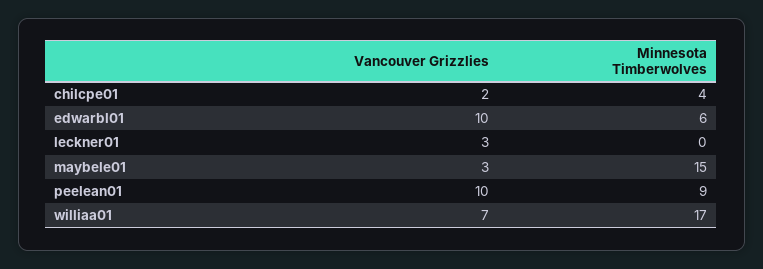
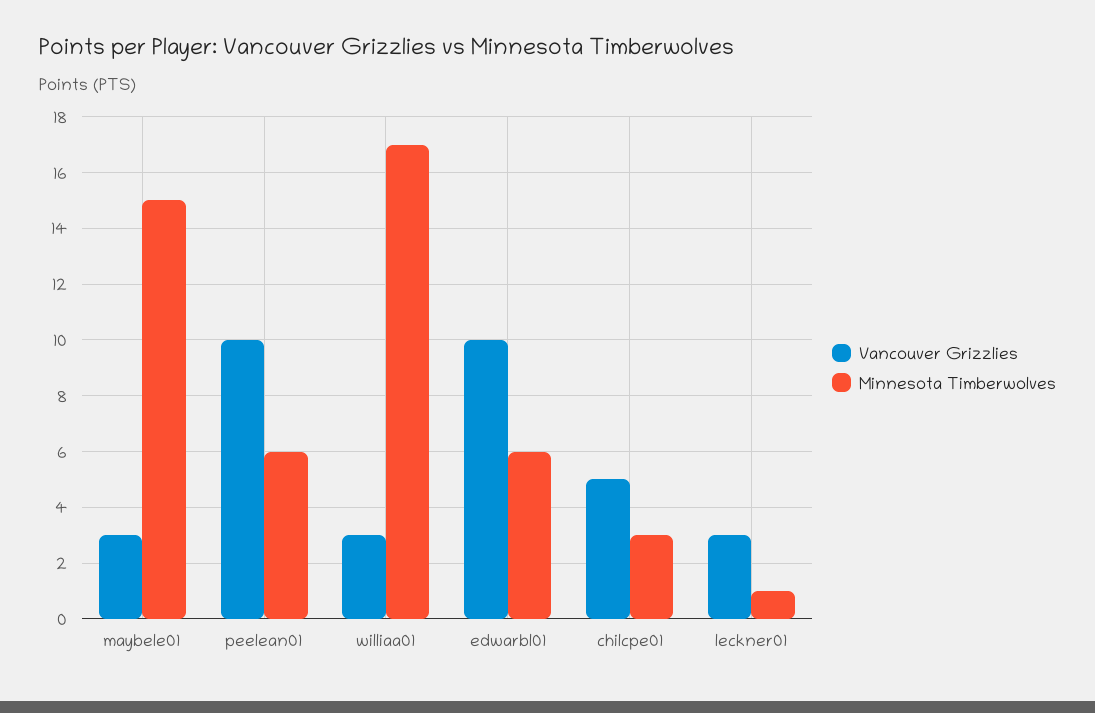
Vancouver Grizzlies, chilcpe01: 2 -> 5
Minnesota Timberwolves, chilcpe01: 4 -> 3
Minnesota Timberwolves, leckner01: 0 -> 1
Minnesota Timberwolves, peelean01: 9 -> 6
Vancouver Grizzlies, williaa01: 7 -> 3

